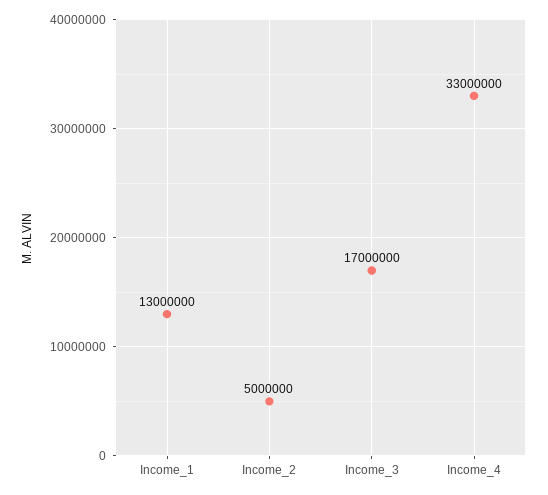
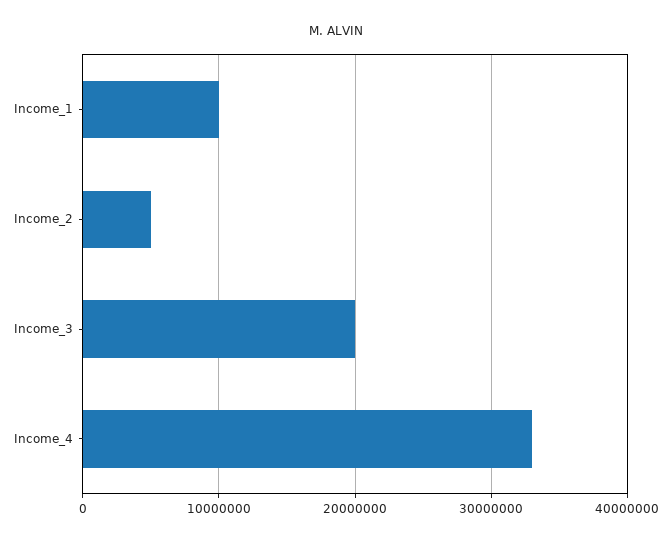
Income_1: 13000000 -> 10000000
Income_3: 17000000 -> 20000000

